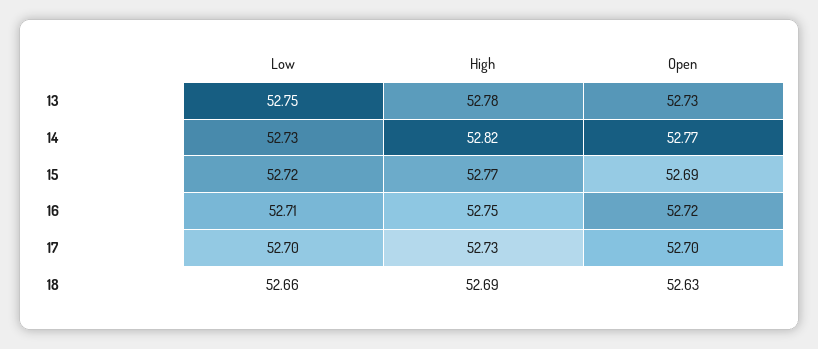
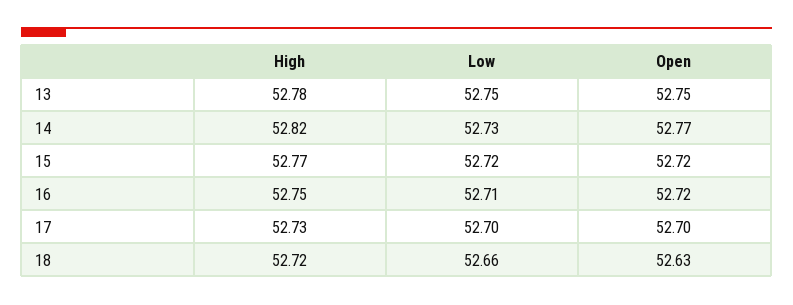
Open, 13: 52.73 -> 52.75
Open, 15: 52.69 -> 52.72
High, 18: 52.69 -> 52.72

